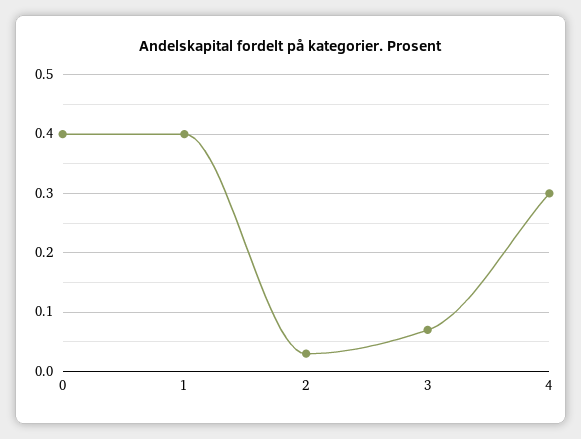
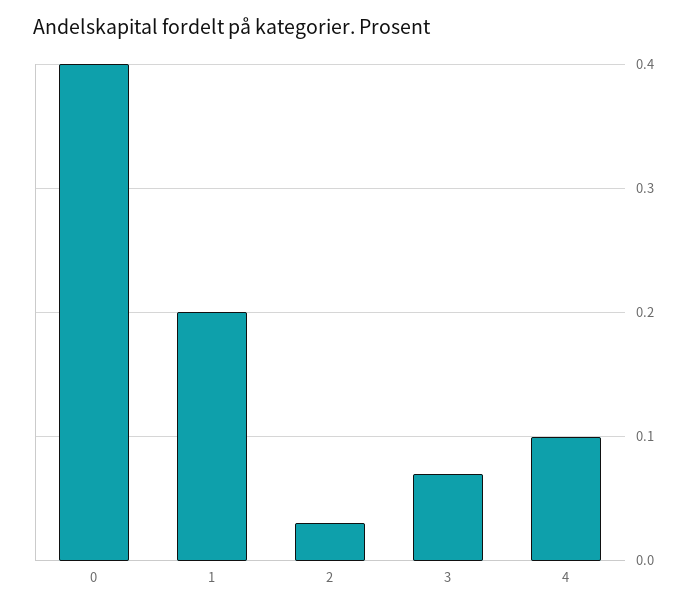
1: 0.4 -> 0.2
4: 0.3 -> 0.1

